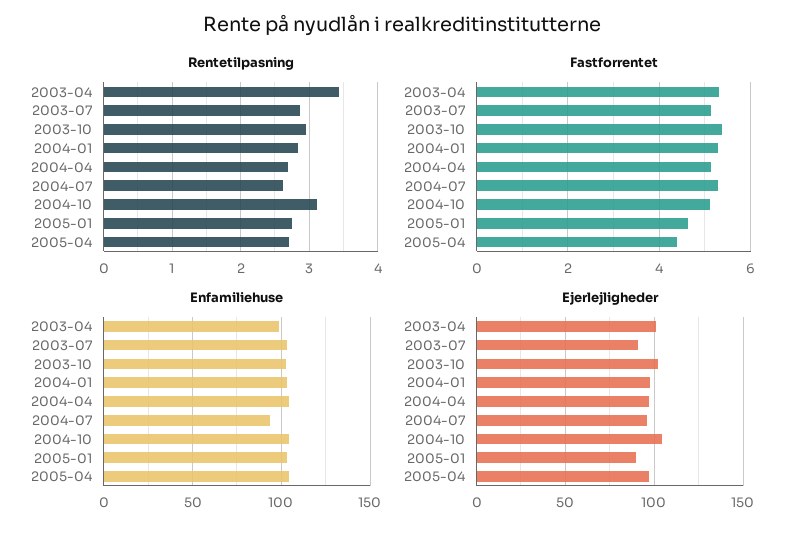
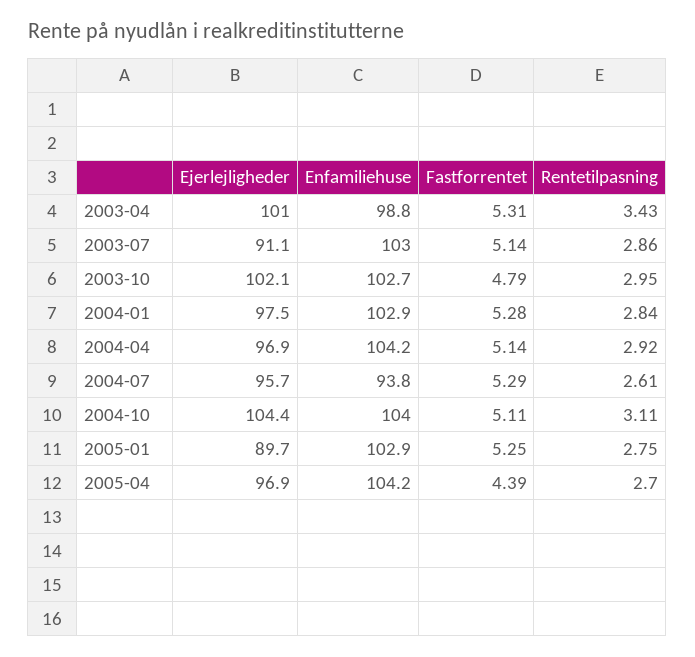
Rentetilpasning, 2004-04: 2.7 -> 2.92
Fastforrentet, 2003-10: 5.4 -> 4.79
Fastforrentet, 2005-01: 4.6 -> 5.25

